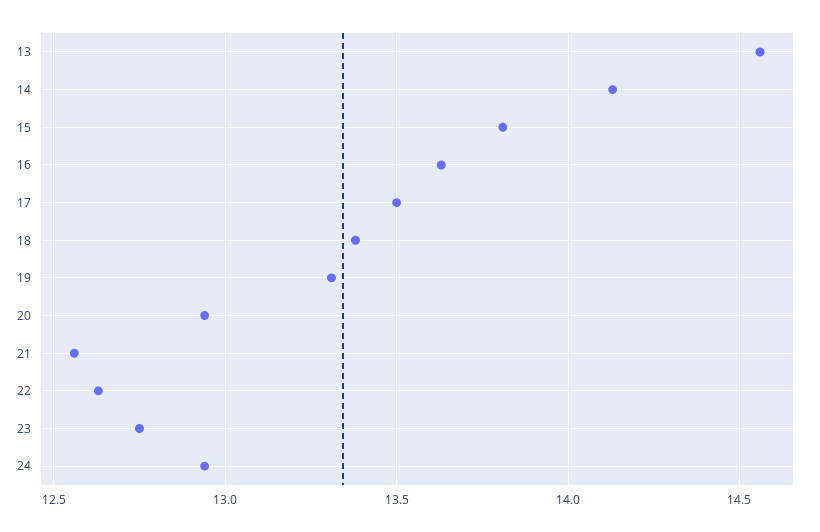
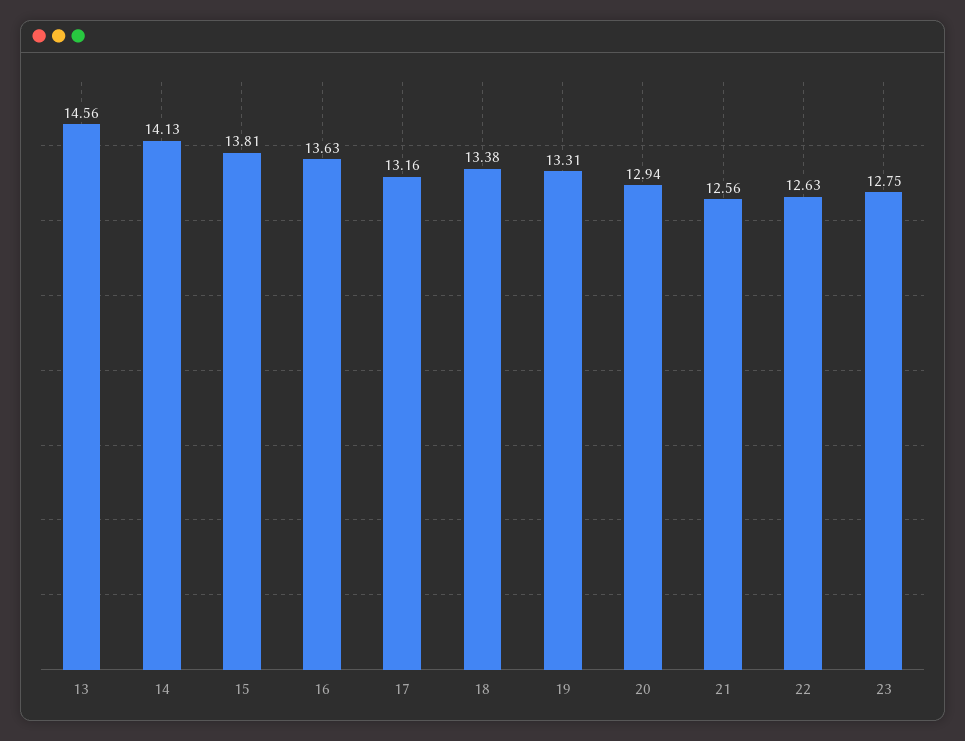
17: 13.5 -> 13.16
24: 12.95 -> none

